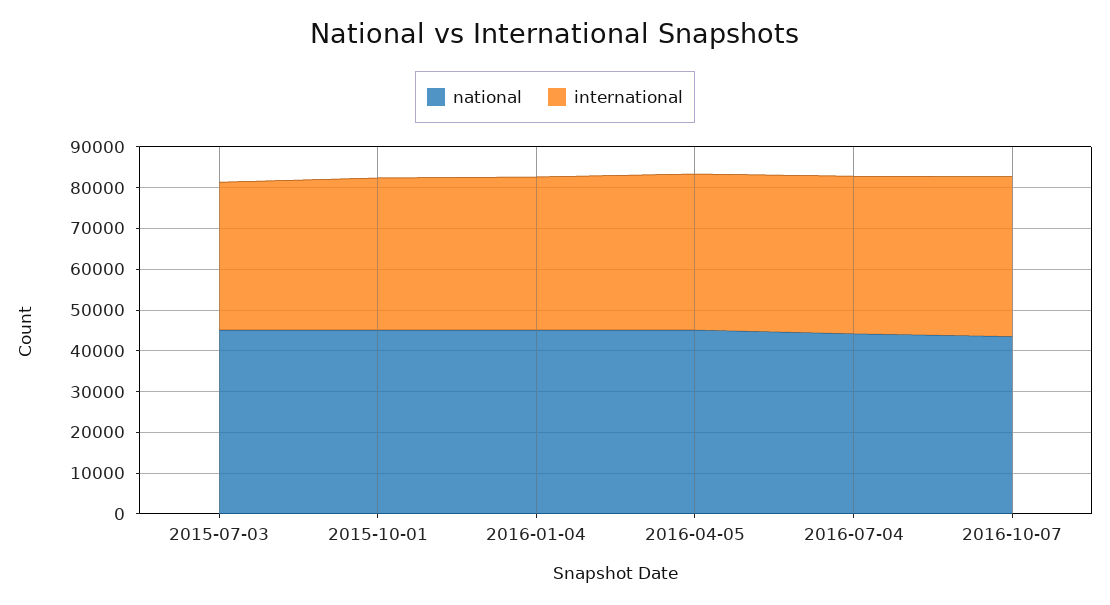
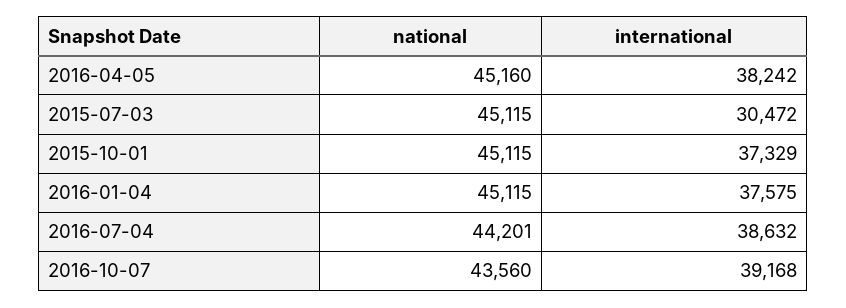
international, 2015-07-03: 36000 -> 30472

